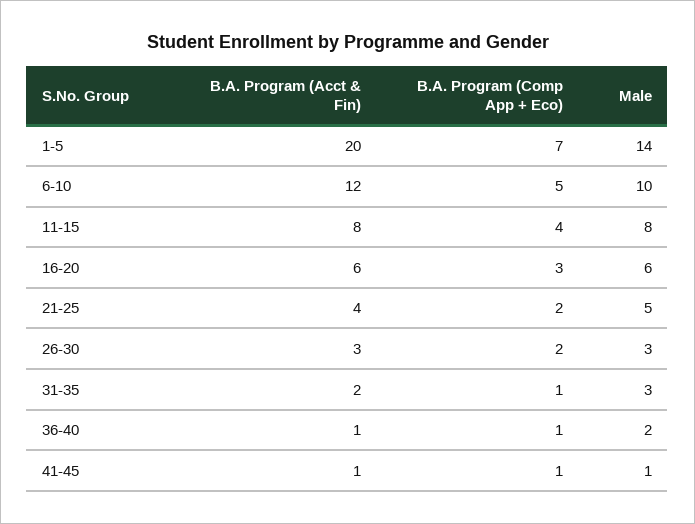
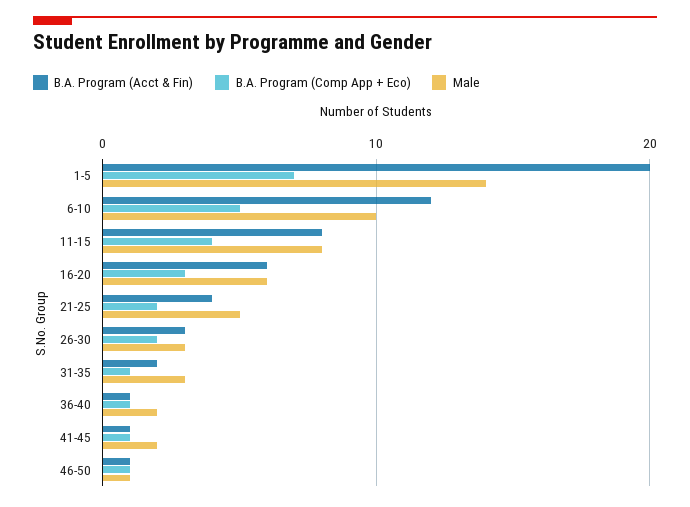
Male, 41-45: 1 -> 2
B.A. Program (Acct & Fin), 46-50: none -> 1
B.A. Program (Comp App + Eco), 46-50: none -> 1
Male, 46-50: none -> 1

